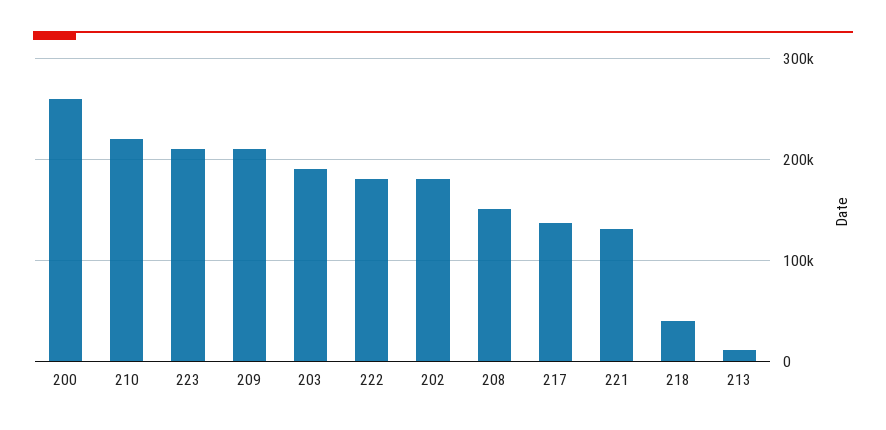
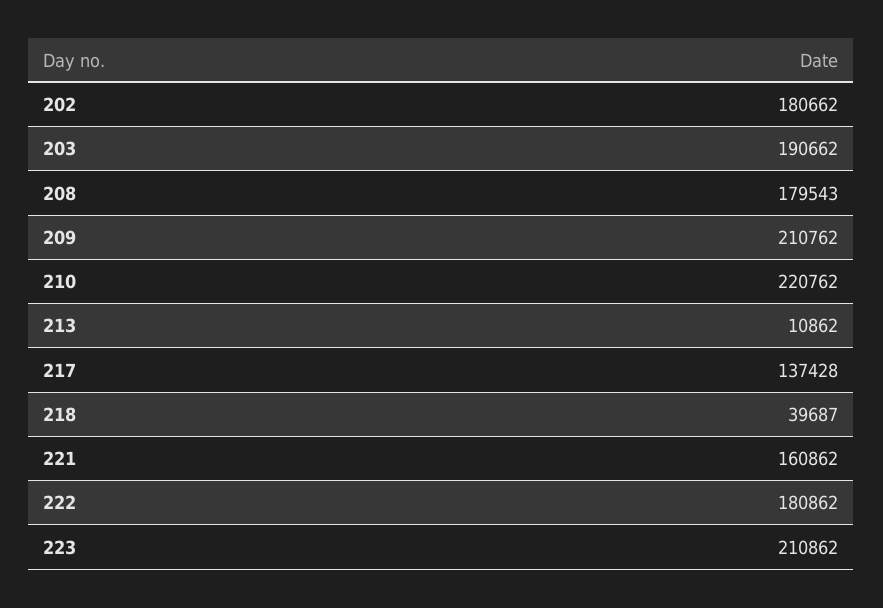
200: 260000 -> none
208: 150000 -> 179543
221: 130000 -> 160862

